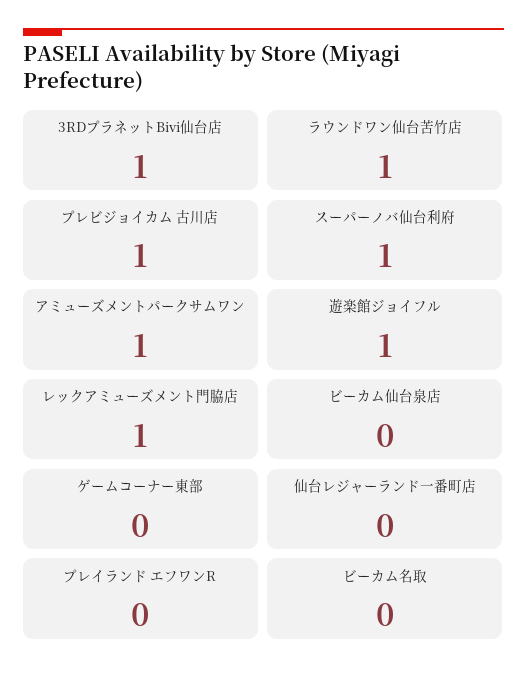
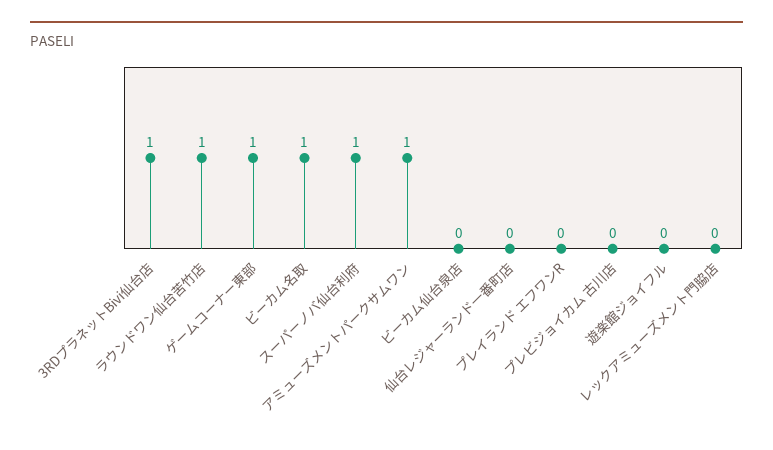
プレビジョイカム 古川店: 1 -> 0
遊楽館ジョイフル: 1 -> 0
レックアミューズメント門脇店: 1 -> 0
ゲームコーナー東部: 0 -> 1
ビーカム名取: 0 -> 1

